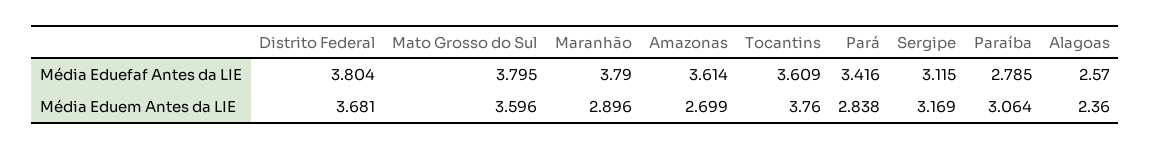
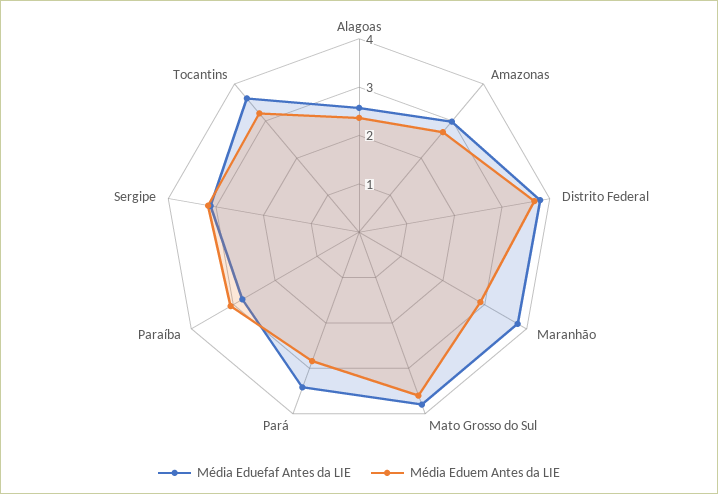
Média Eduefaf Antes da LIE, Amazonas: 3.614 -> 3
Média Eduem Antes da LIE, Tocantins: 3.76 -> 3.2

